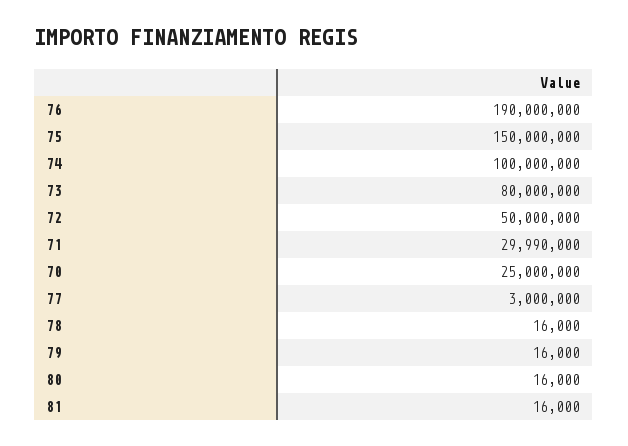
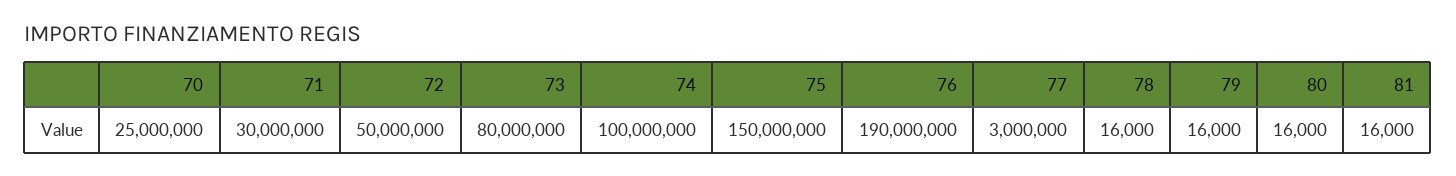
71: 29990000 -> 30000000

